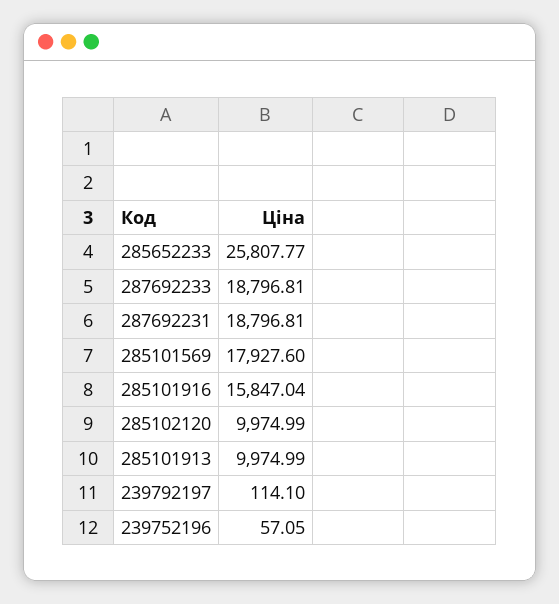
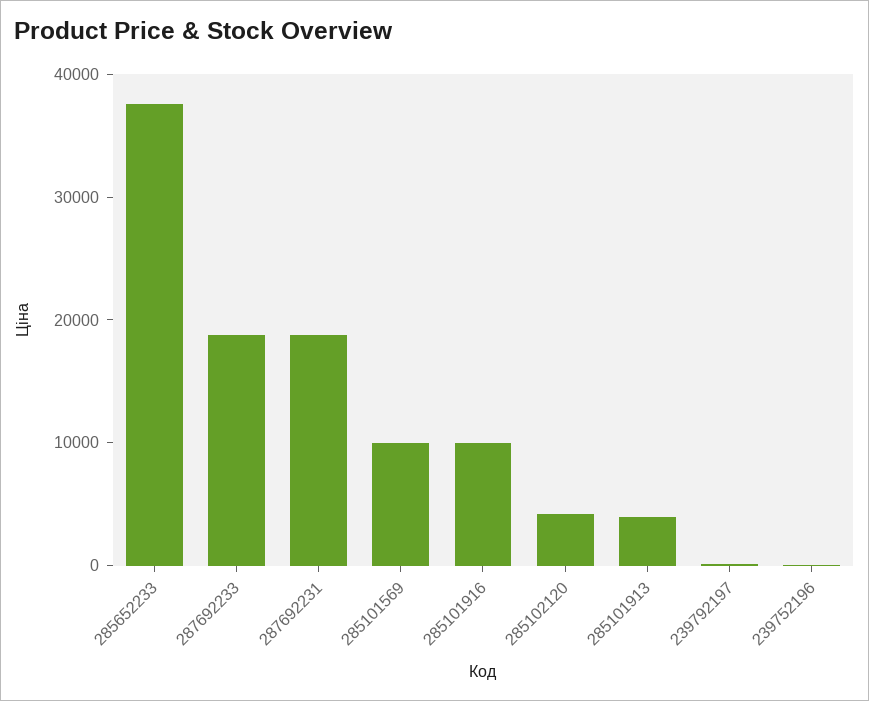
285652233: 25807.77 -> 38000
285101569: 17927.6 -> 10000
285101916: 15847.04 -> 10000
285102120: 9974.99 -> 4000
285101913: 9974.99 -> 4000

